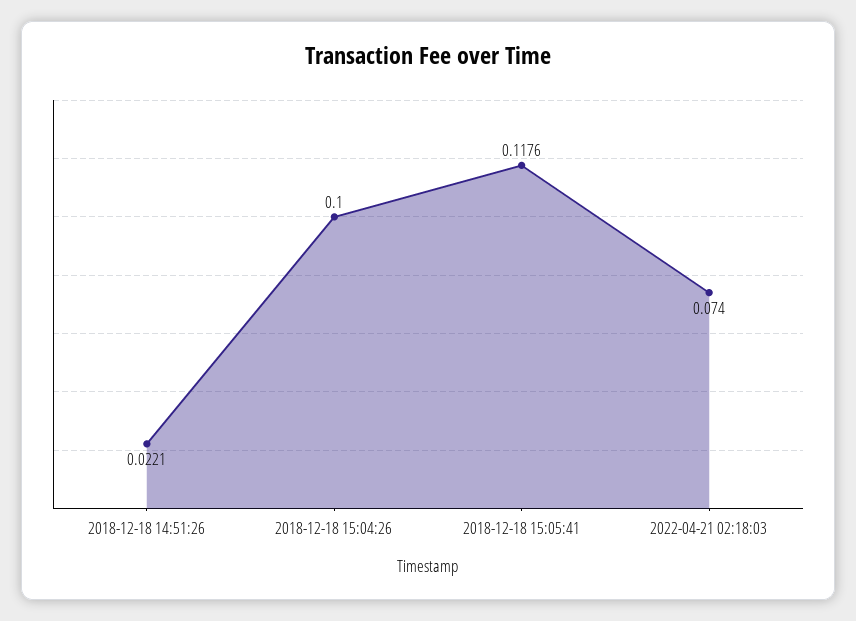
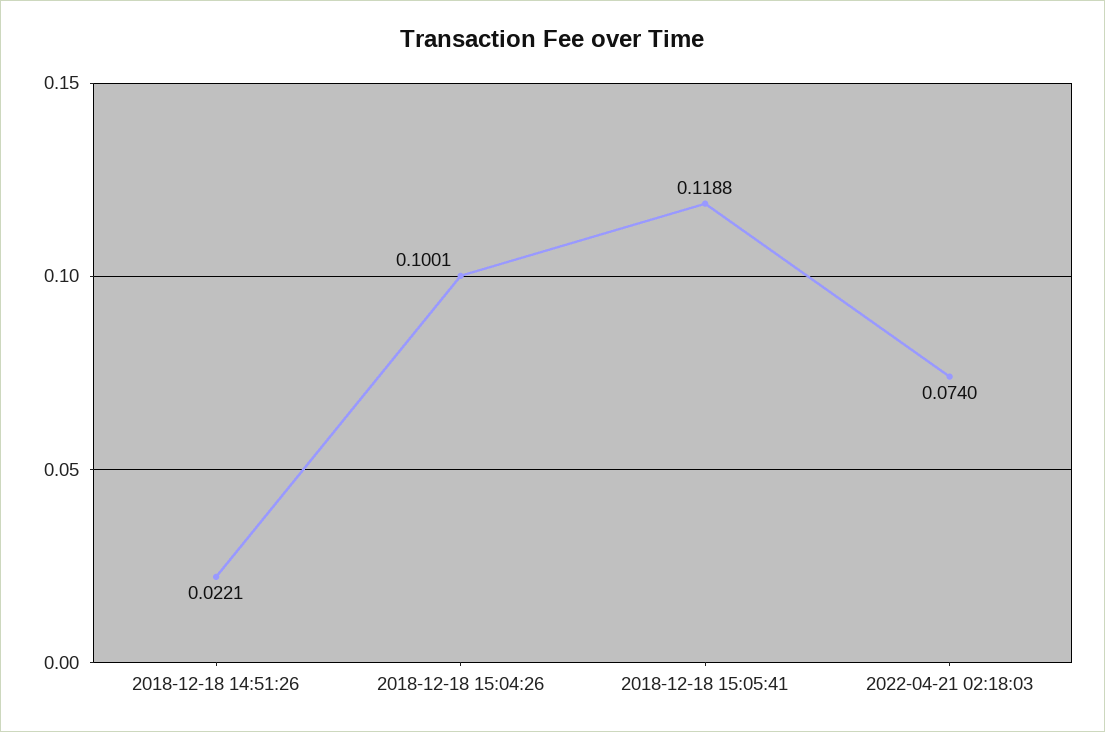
2018-12-18 15:04:26: 0.1 -> 0.1001
2018-12-18 15:05:41: 0.1176 -> 0.1188

